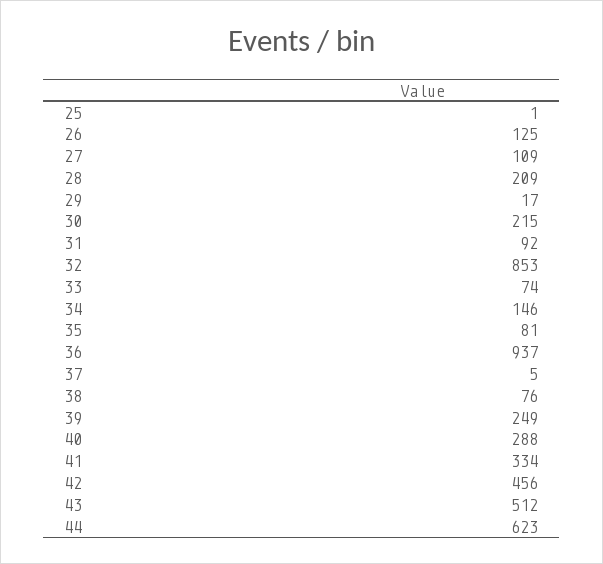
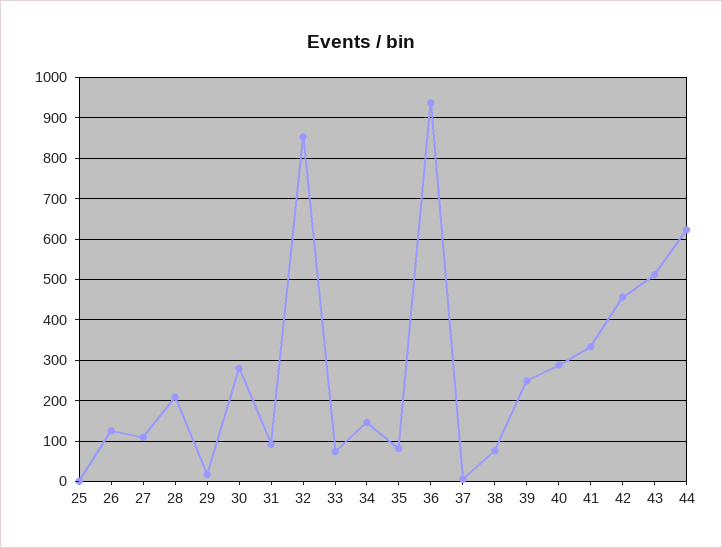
30: 215 -> 280

